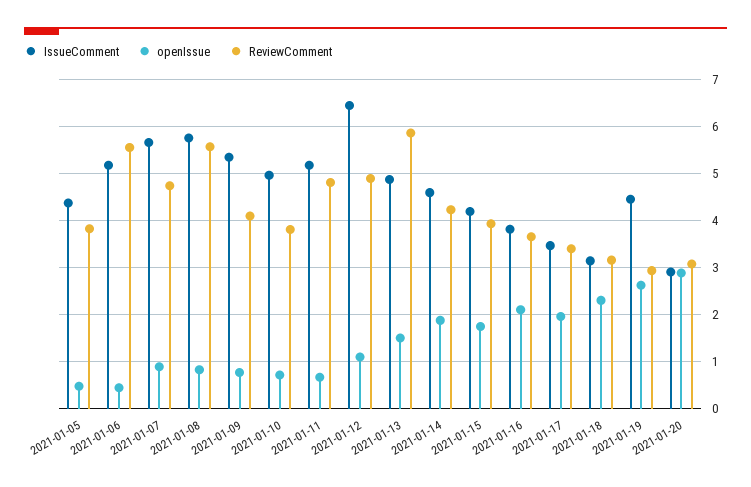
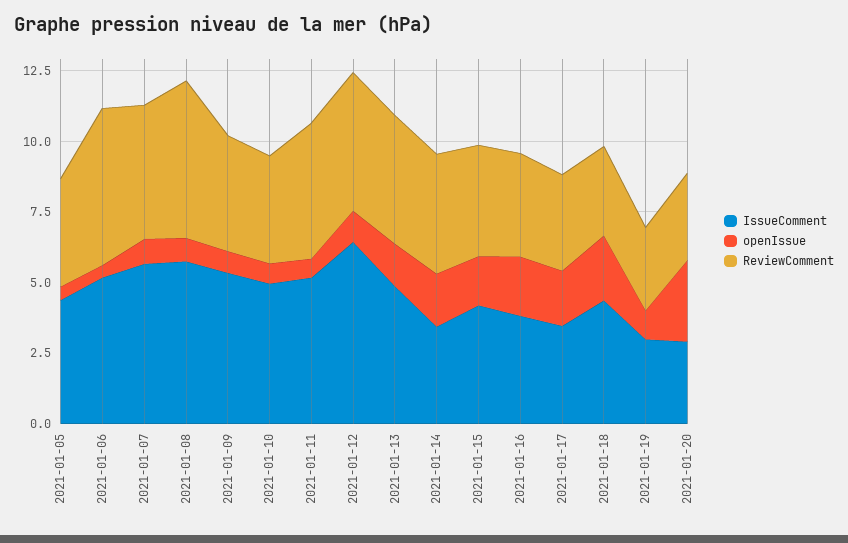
ReviewComment, 2021-01-13: 5.8 -> 4.5
IssueComment, 2021-01-14: 4.6 -> 3.5
IssueComment, 2021-01-18: 3.2 -> 4.5
IssueComment, 2021-01-19: 4.4 -> 3
openIssue, 2021-01-19: 2.6 -> 1

